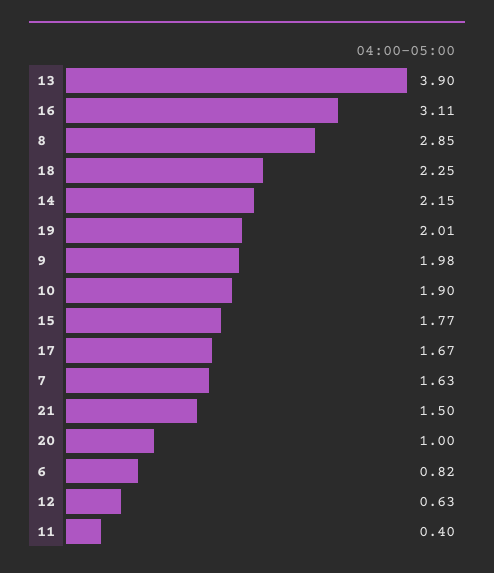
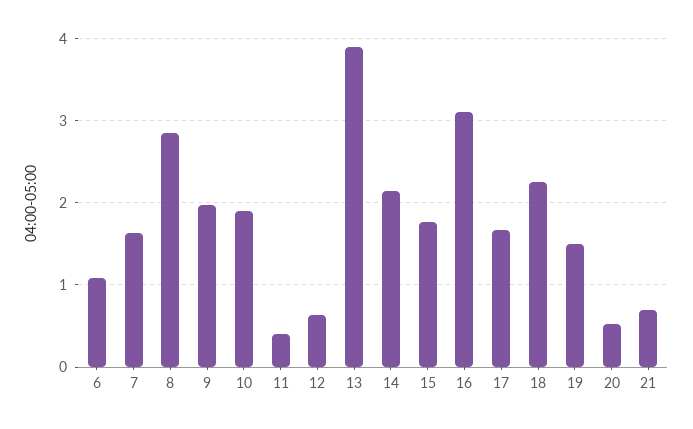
19: 2.01 -> 1.5
21: 1.5 -> 0.7
20: 1 -> 0.5
6: 0.82 -> 1.1

